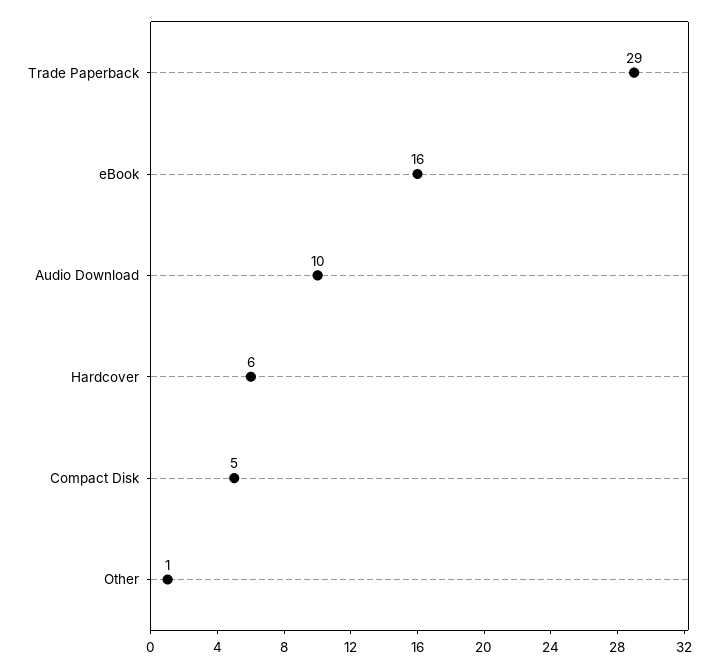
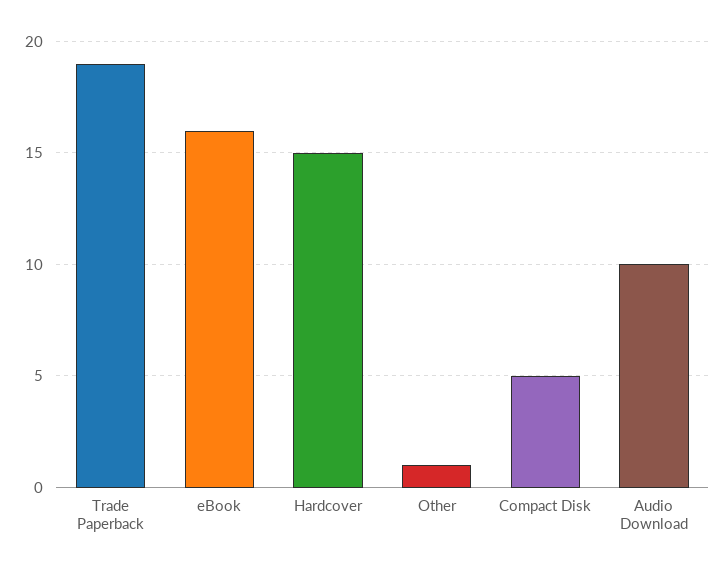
Trade Paperback: 29 -> 19
Hardcover: 6 -> 15

